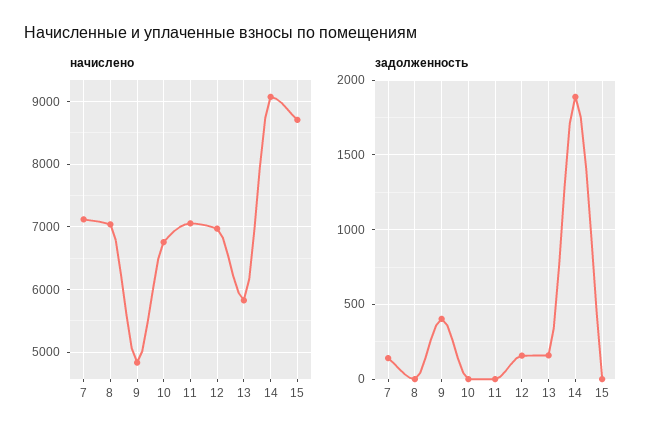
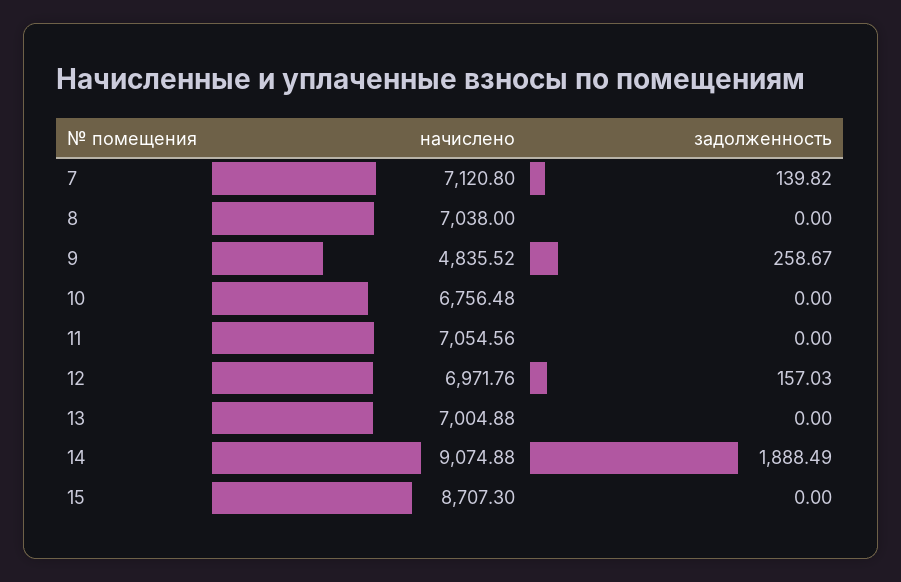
начислено, 13: 5800 -> 7004.88
задолженность, 9: 400 -> 258.67
задолженность, 13: 150 -> 0

